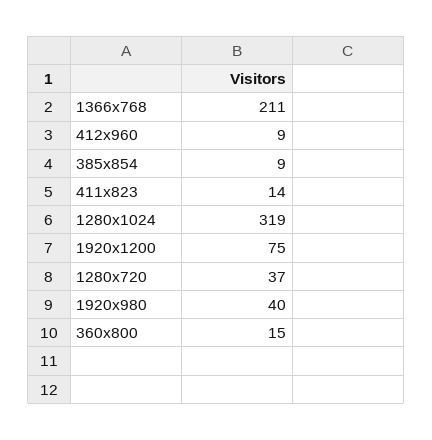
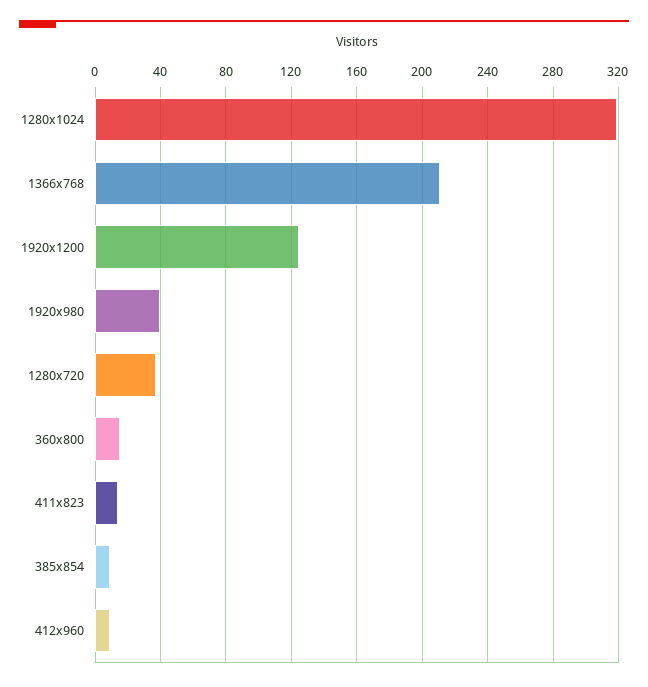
1920x1200: 75 -> 125

